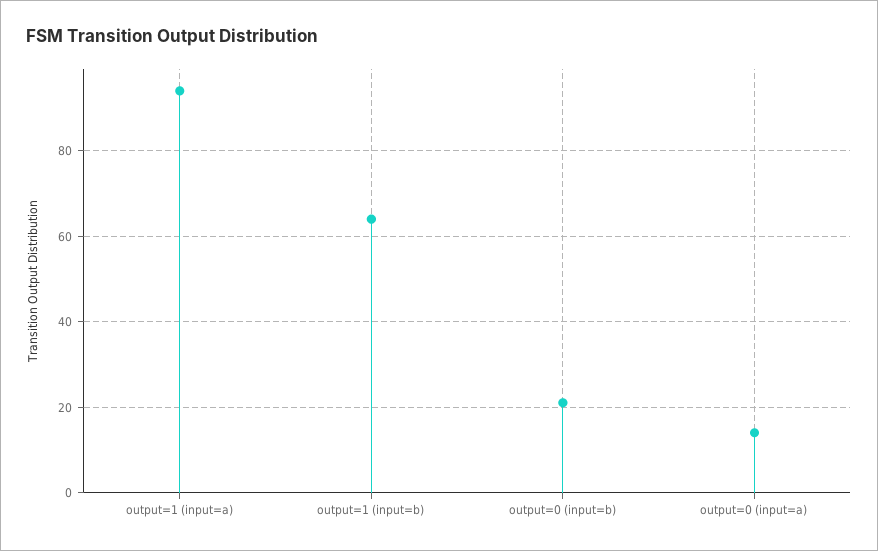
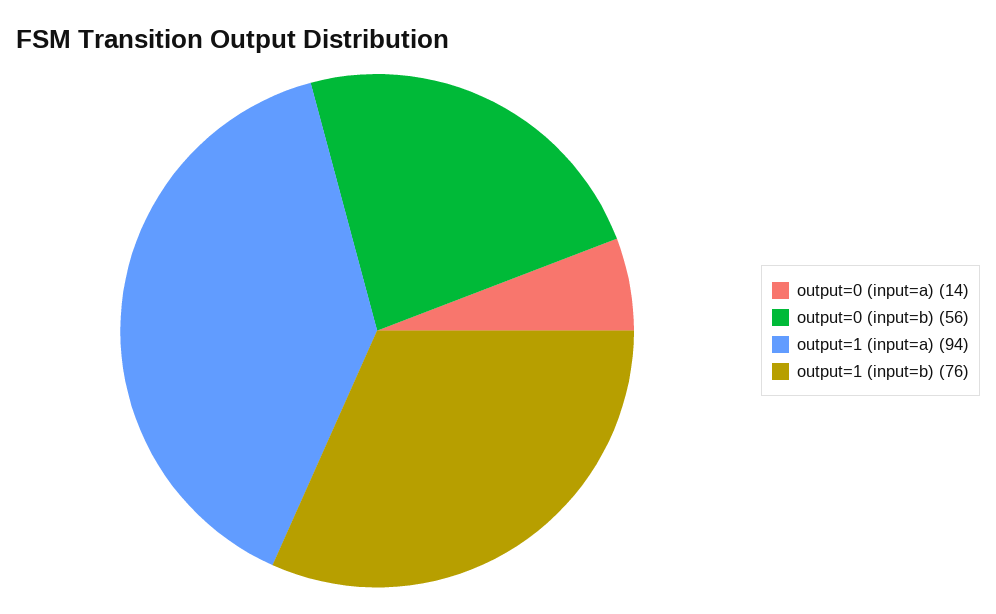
output=1 (input=b): 65 -> 76
output=0 (input=b): 20 -> 56

